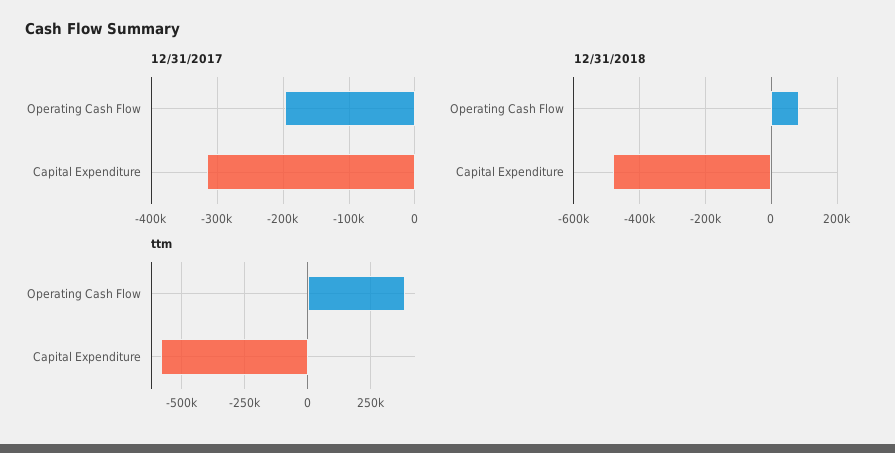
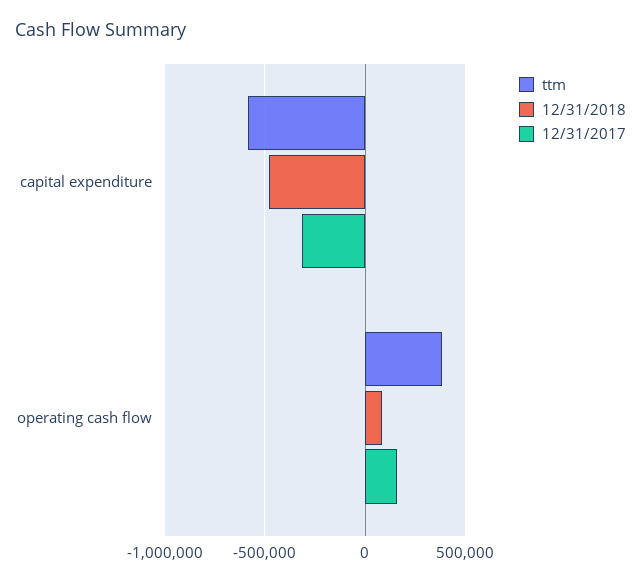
12/31/2017, Operating Cash Flow: -200000 -> 150000

